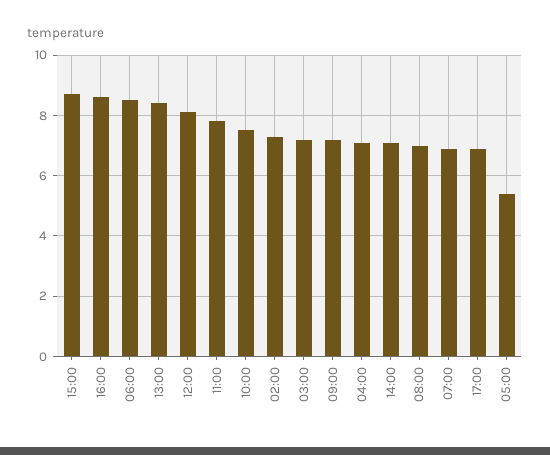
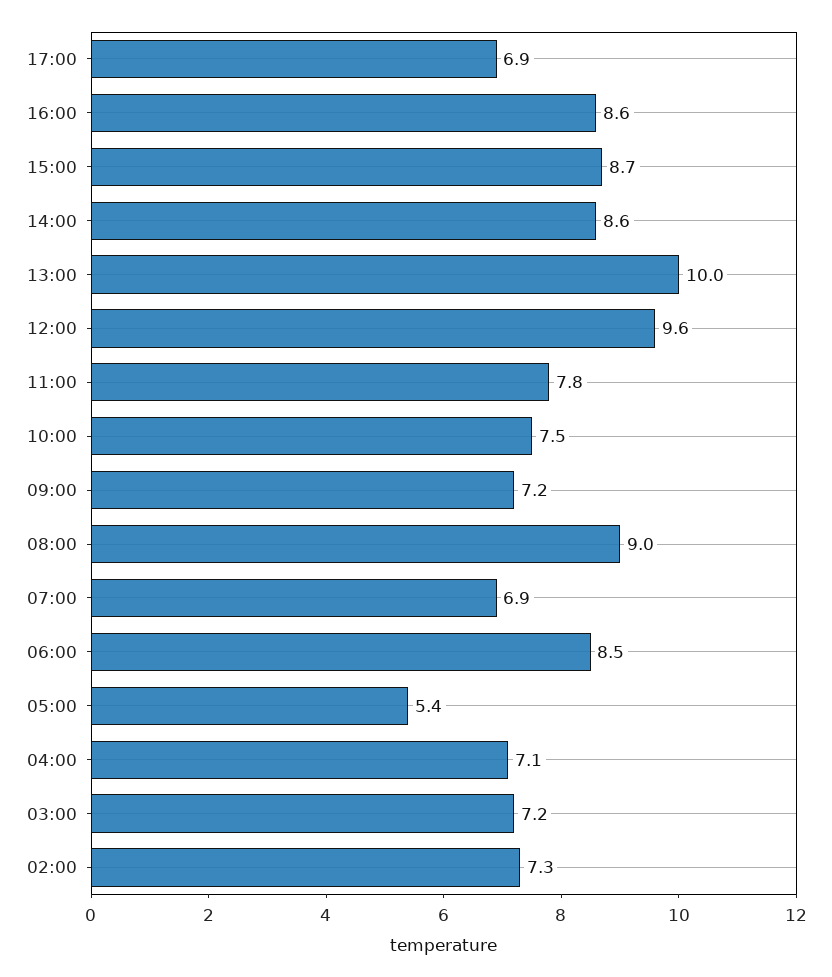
13:00: 8.5 -> 10
12:00: 8 -> 9.6
14:00: 7 -> 8.6
08:00: 7 -> 9

